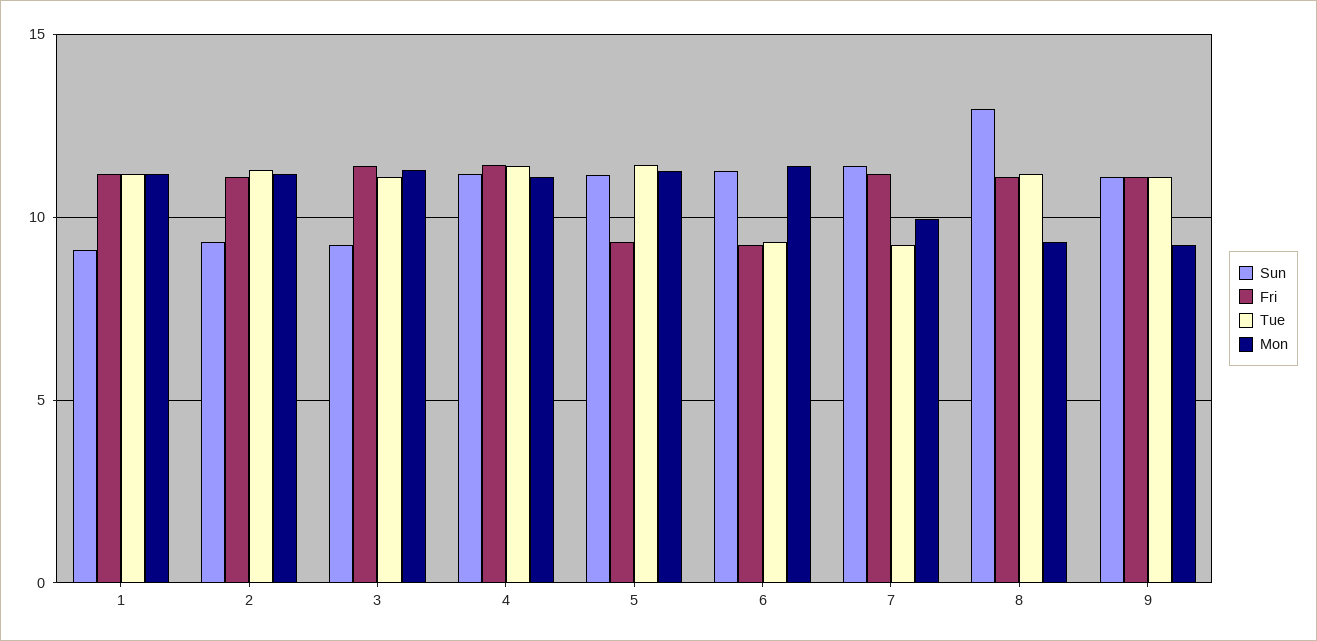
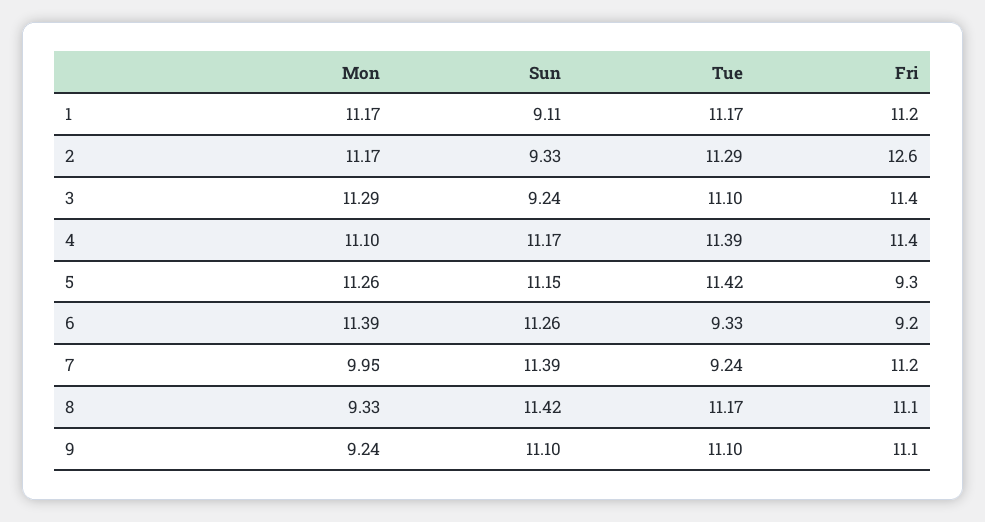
Fri, 2: 11 -> 12.6
Sun, 8: 13 -> 11.42

